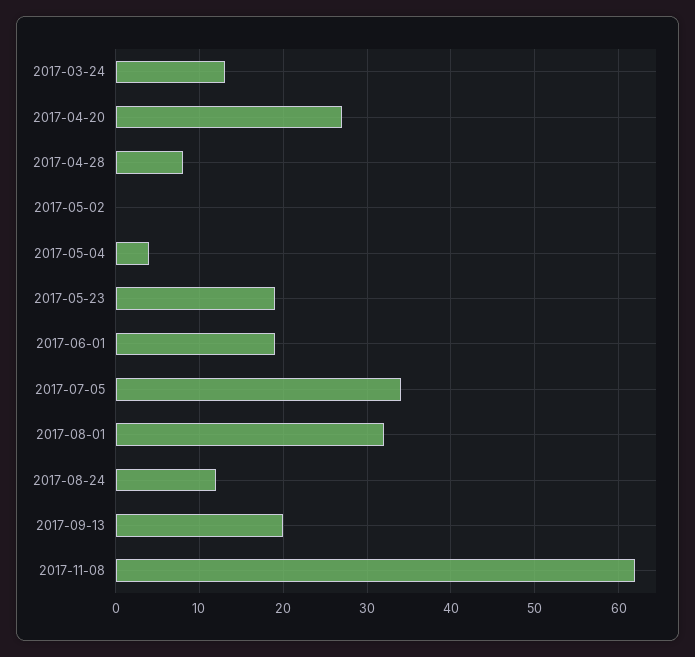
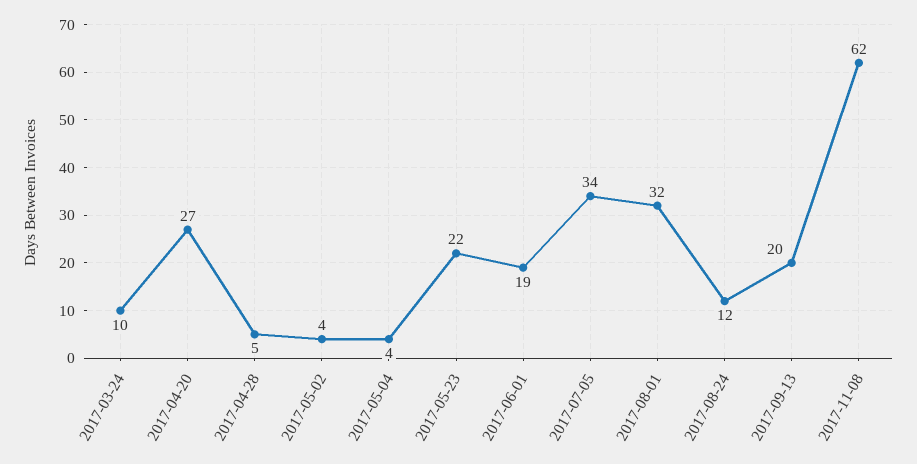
2017-03-24: 13 -> 10
2017-04-28: 8 -> 5
2017-05-02: 0 -> 4
2017-05-23: 19 -> 22

